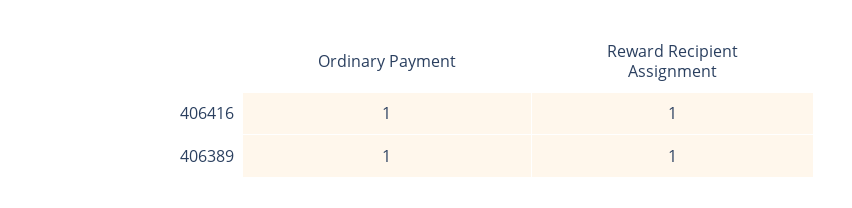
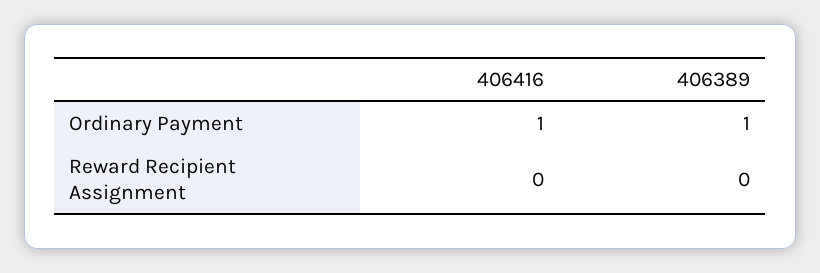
Reward Recipient Assignment, 406416: 1 -> 0
Reward Recipient Assignment, 406389: 1 -> 0

